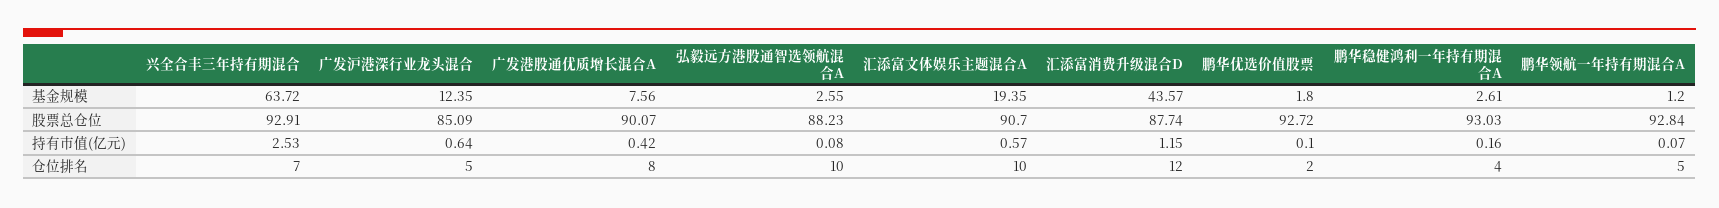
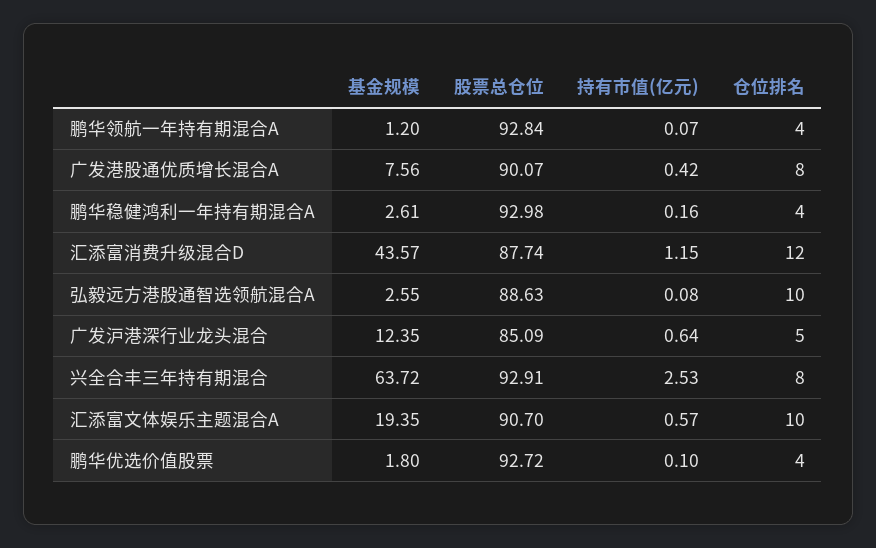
弘毅远方港股通智选领航混合A, 股票总仓位: 88.23 -> 88.63
鹏华稳健鸿利一年持有期混合A, 股票总仓位: 93.03 -> 92.98
兴全合丰三年持有期混合, 仓位排名: 7 -> 8
鹏华优选价值股票, 仓位排名: 2 -> 4
鹏华领航一年持有期混合A, 仓位排名: 5 -> 4

